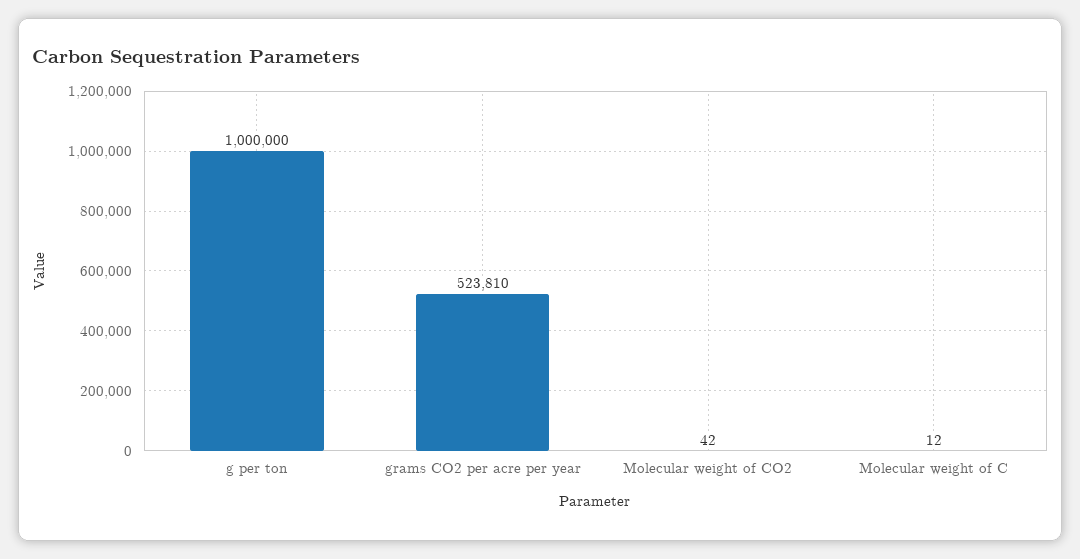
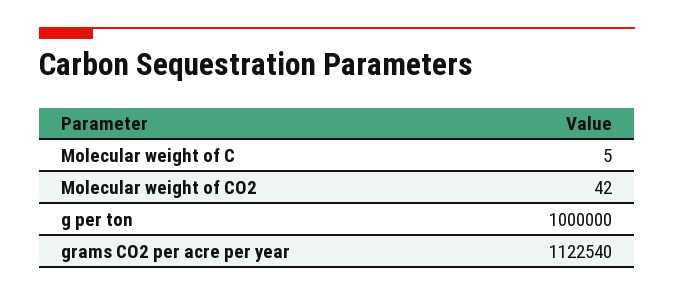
grams CO2 per acre per year: 523810 -> 1122540
Molecular weight of C: 12 -> 5

